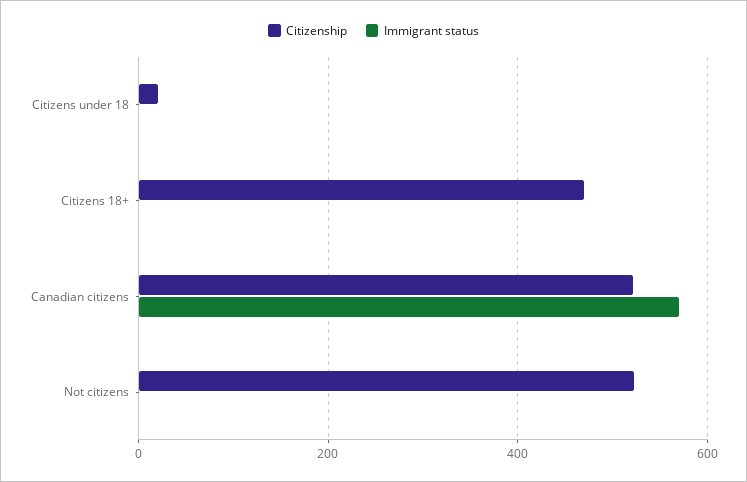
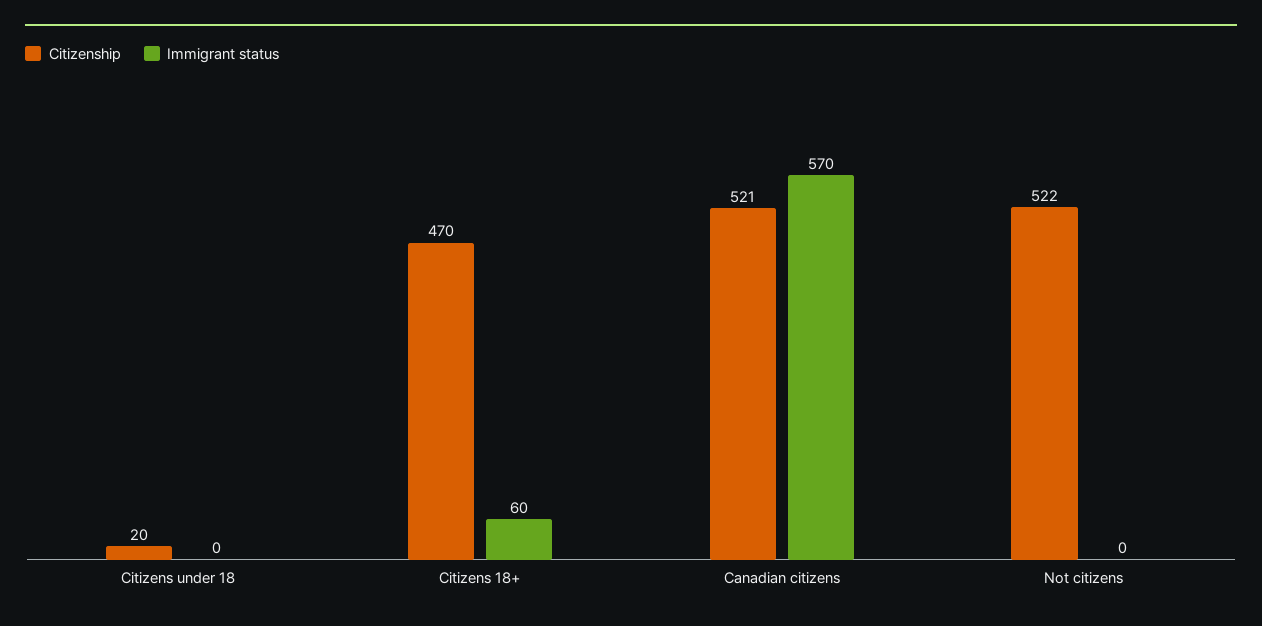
Immigrant status, Citizens 18+: 0 -> 60

